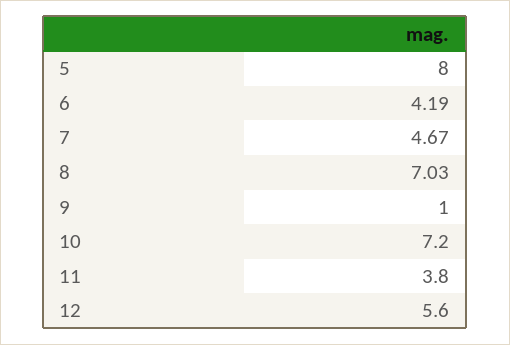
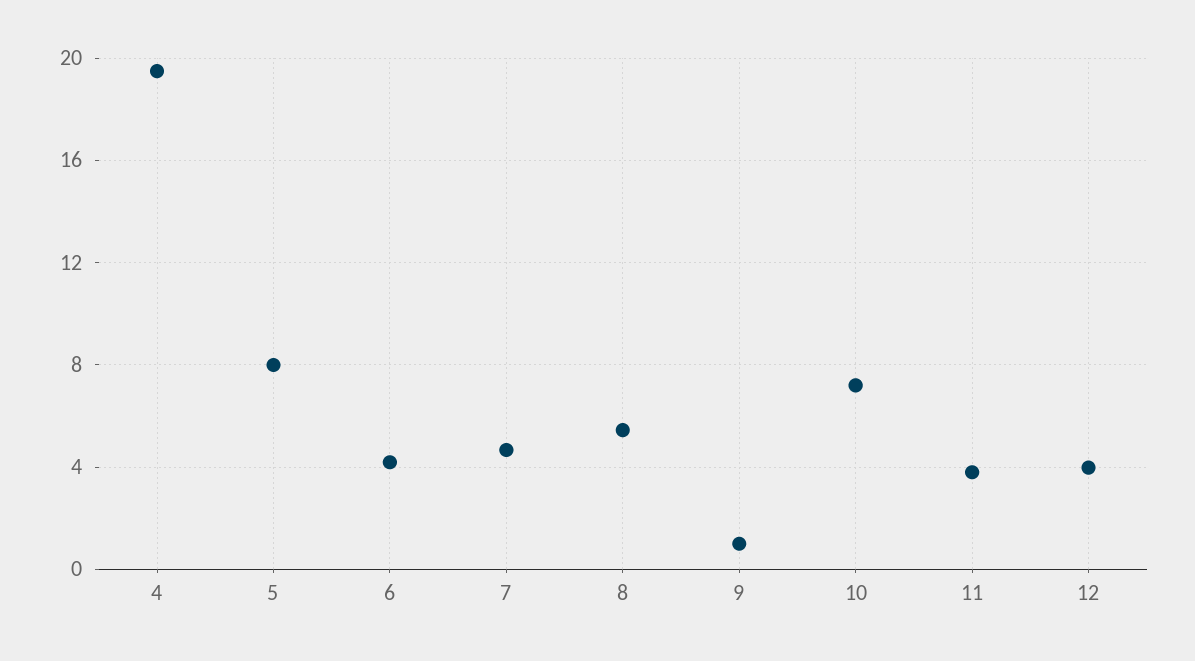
8: 7.03 -> 5.5
12: 5.6 -> 4
4: none -> 19.5

